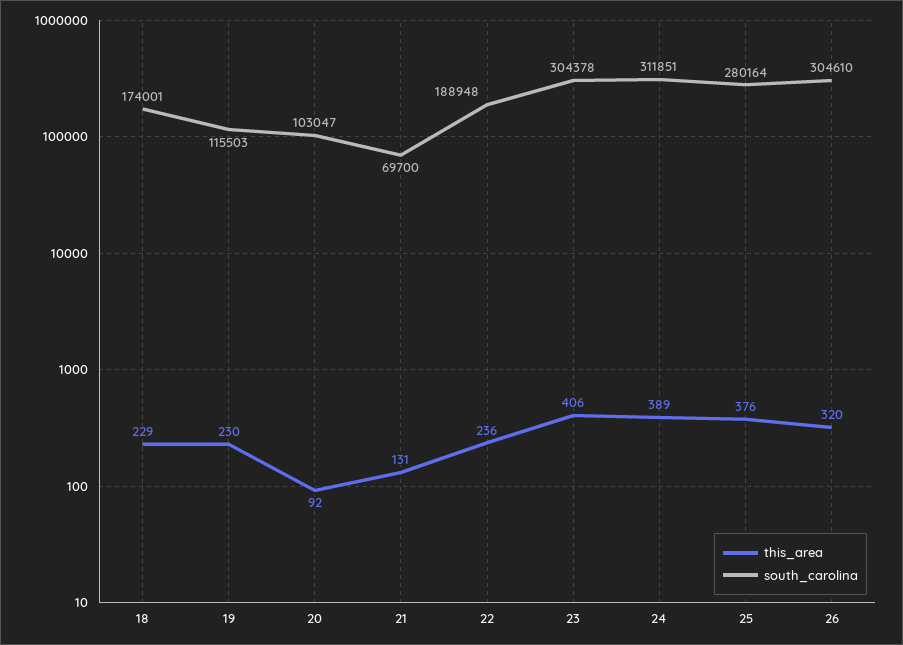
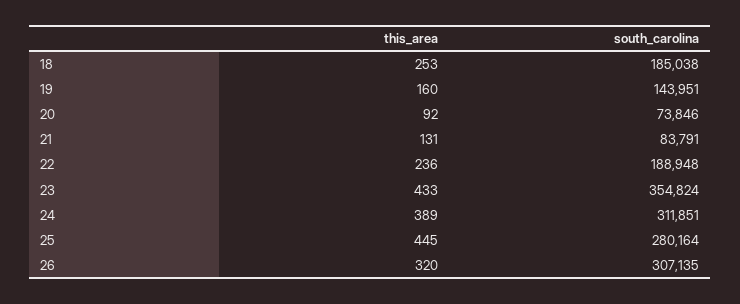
this_area, 18: 229 -> 253
south_carolina, 18: 174001 -> 185038
this_area, 19: 230 -> 160
south_carolina, 19: 115503 -> 143951
south_carolina, 20: 103047 -> 73846
south_carolina, 21: 69700 -> 83791
this_area, 23: 406 -> 433
south_carolina, 23: 304378 -> 354824
this_area, 25: 376 -> 445
south_carolina, 26: 304610 -> 307135

